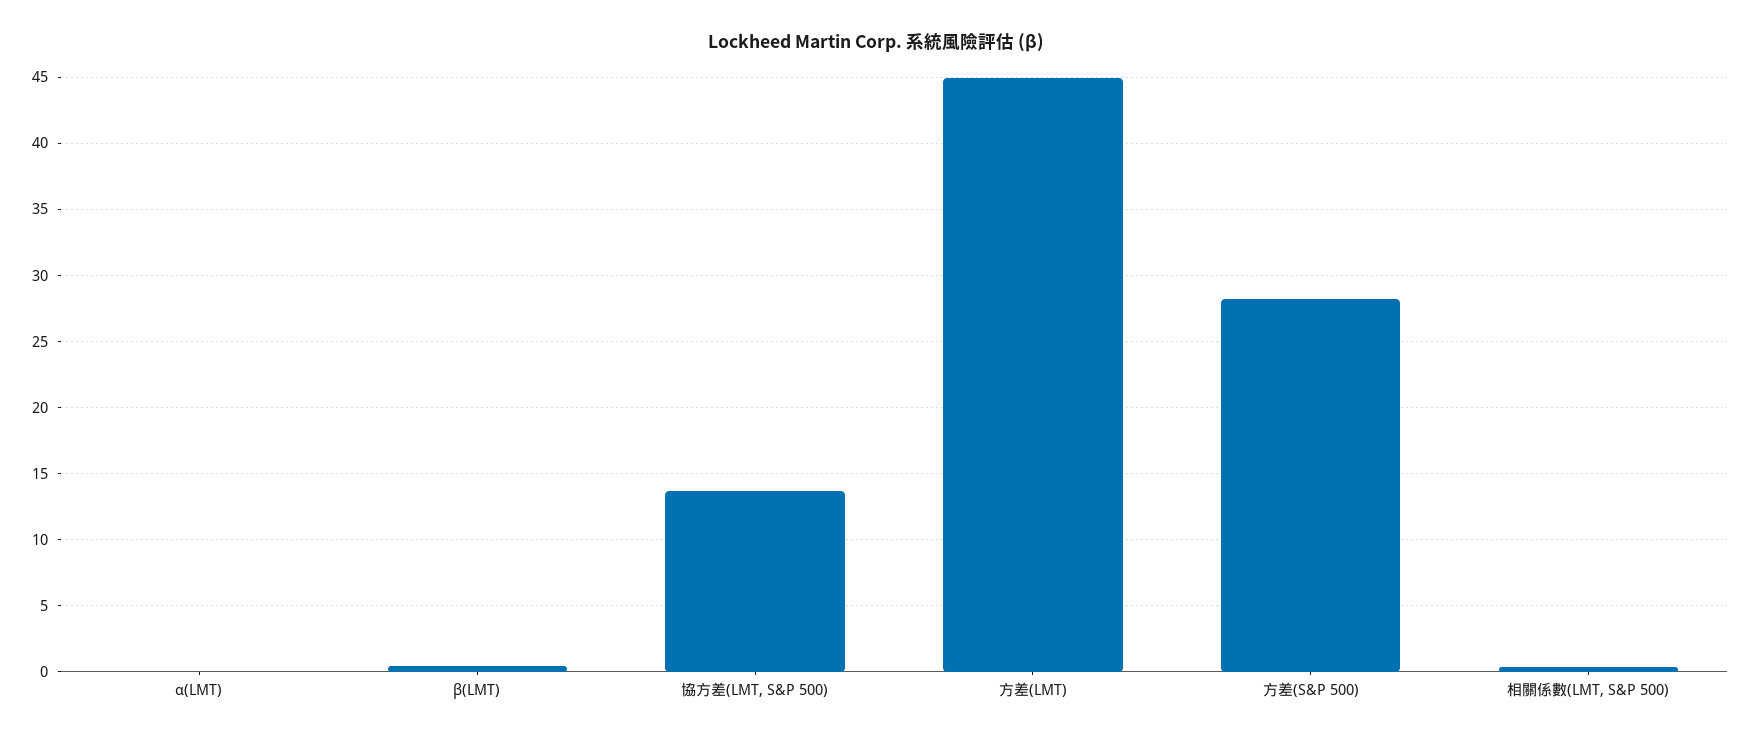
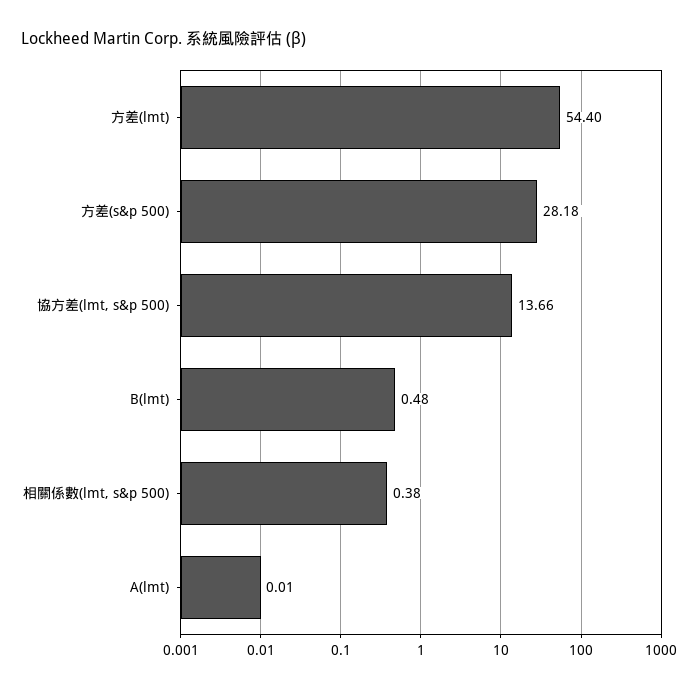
方差(LMT): 45 -> 54.4

